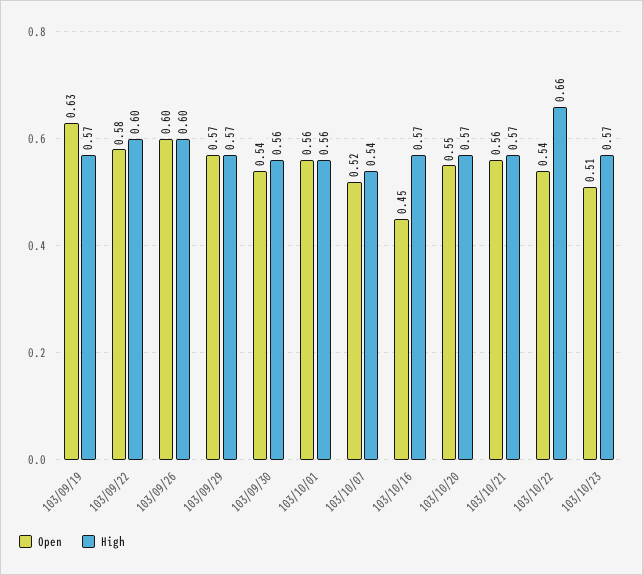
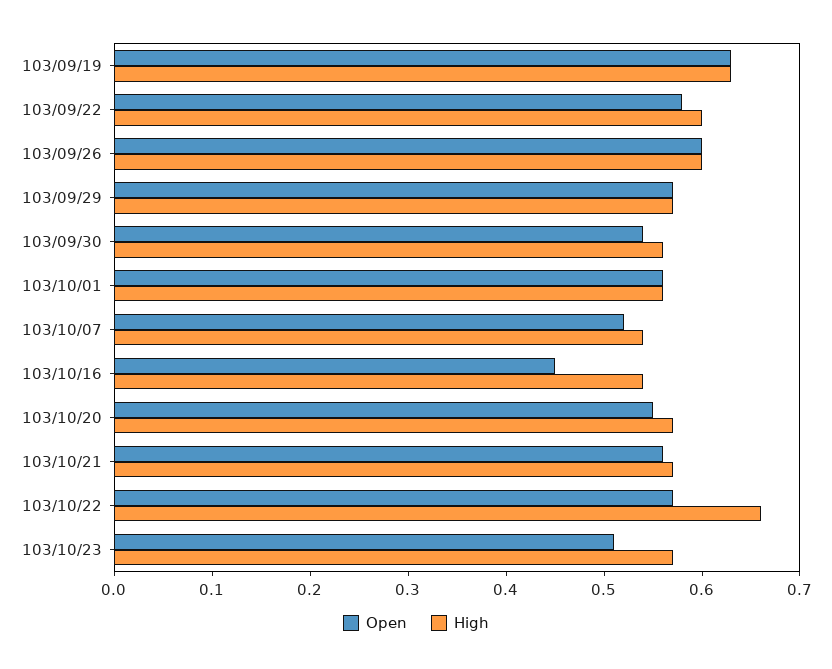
High, 103/09/19: 0.57 -> 0.63
High, 103/10/16: 0.57 -> 0.54
Open, 103/10/22: 0.54 -> 0.57

